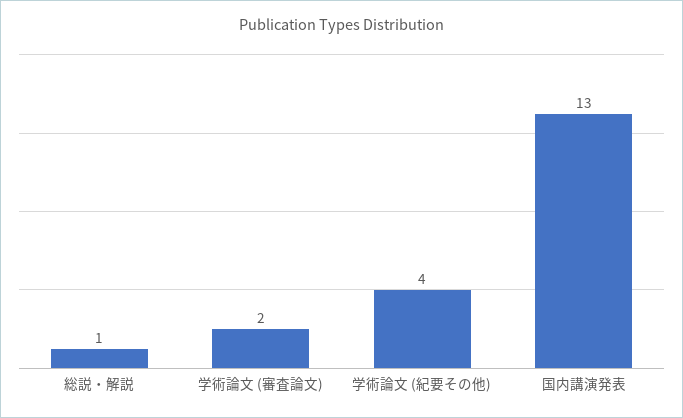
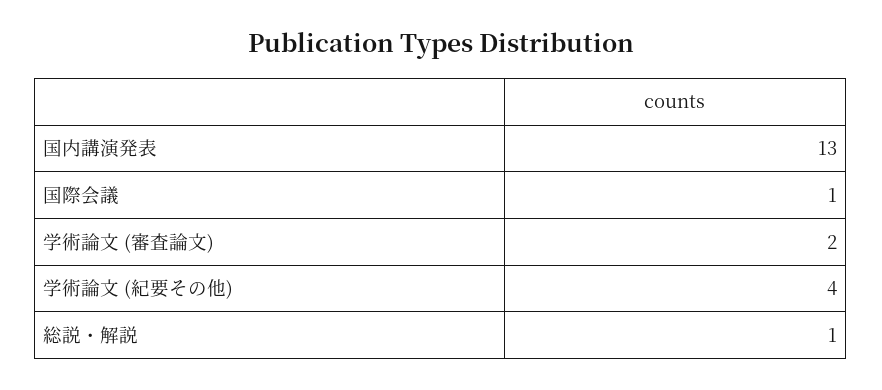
国際会議: none -> 1

